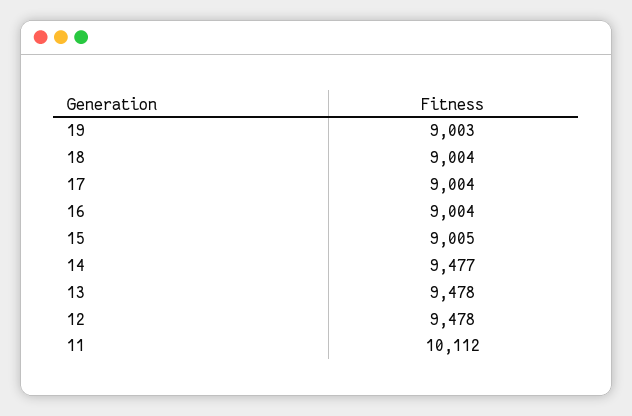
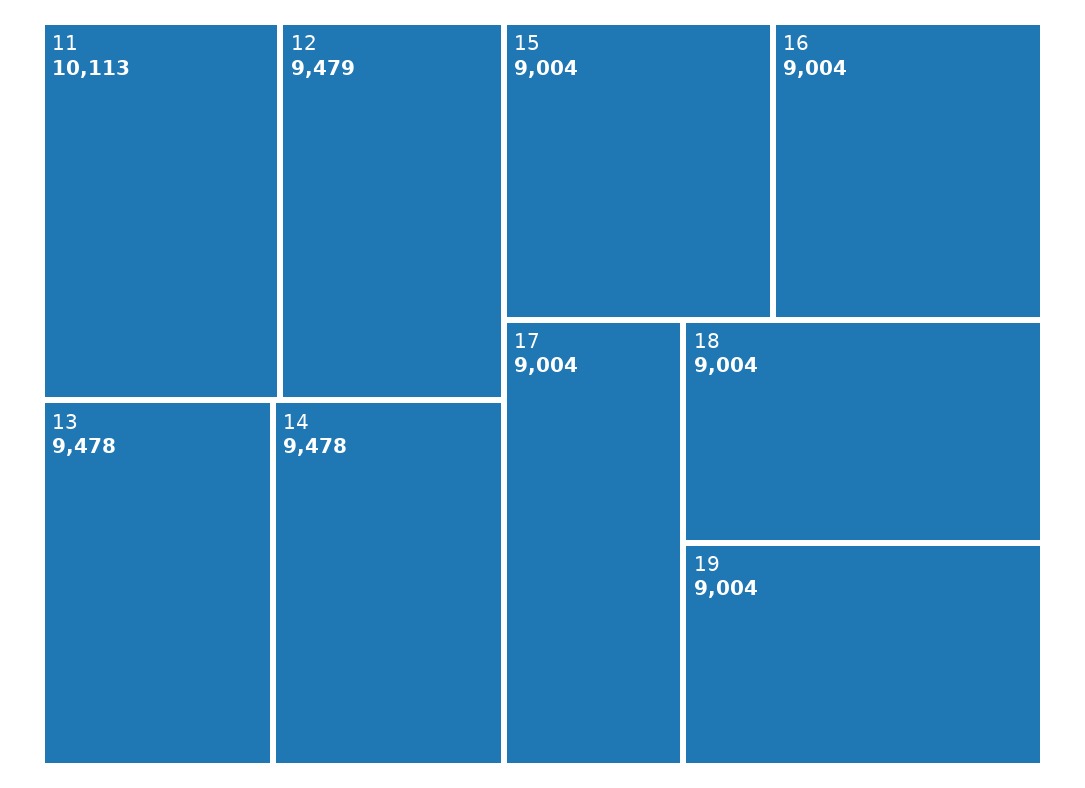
19: 9003 -> 9004
15: 9005 -> 9004
14: 9477 -> 9478
12: 9478 -> 9479
11: 10112 -> 10113

